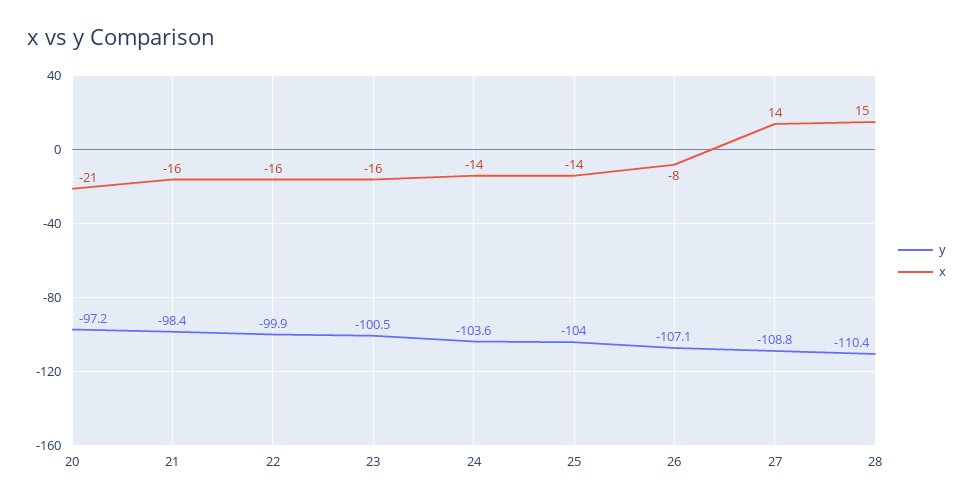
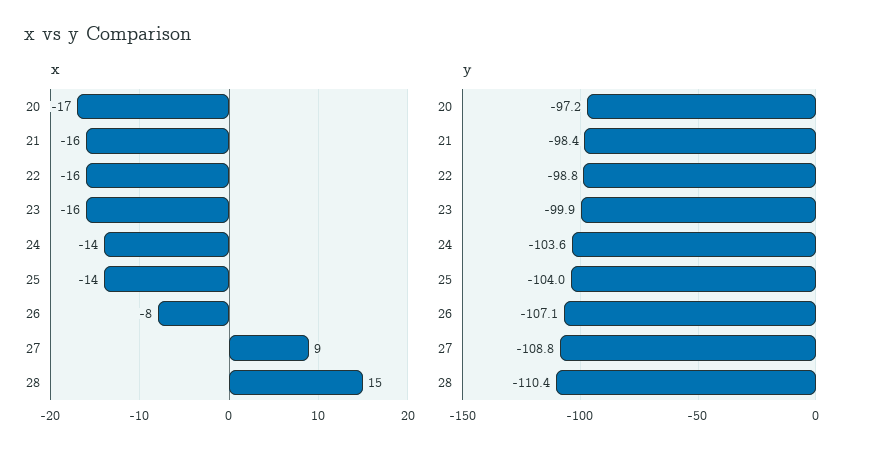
x, 20: -21 -> -17
y, 22: -99.9 -> -98.8
y, 23: -100.5 -> -99.9
x, 27: 14 -> 9

